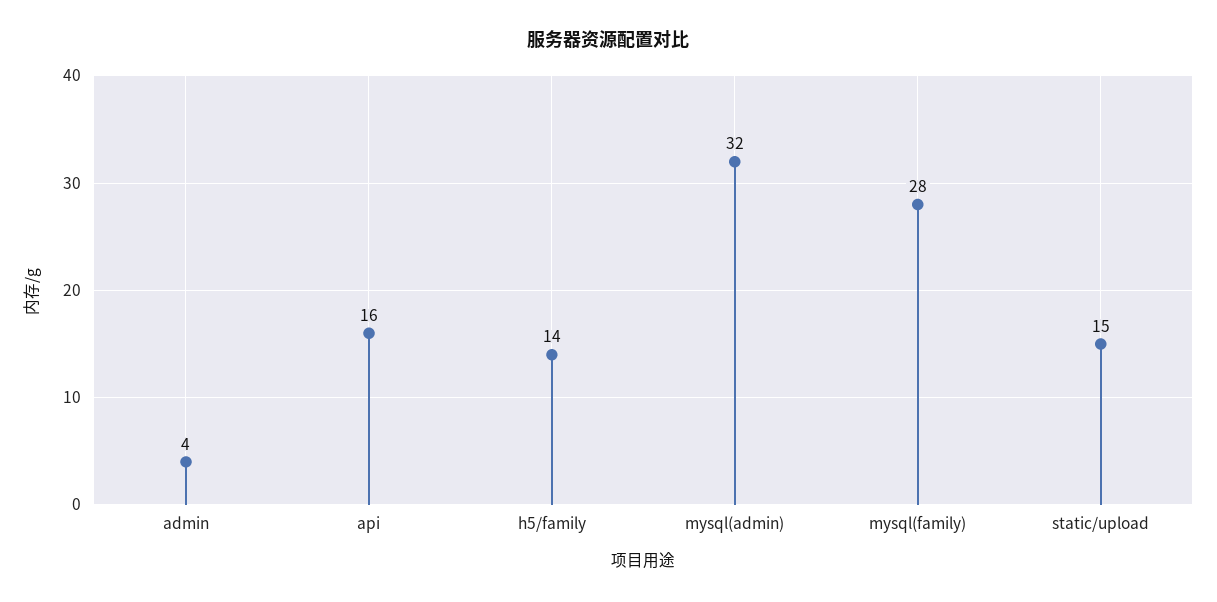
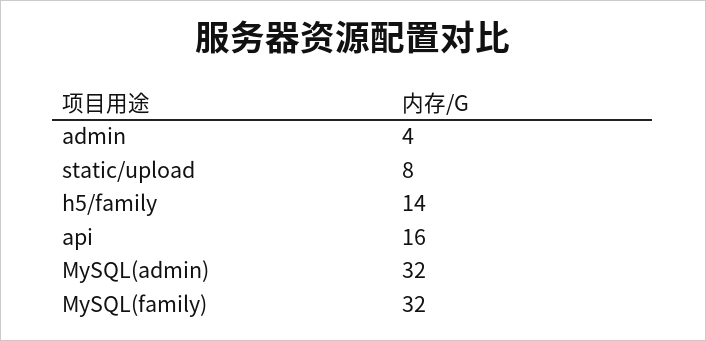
mysql(family): 28 -> 32
static/upload: 15 -> 8

